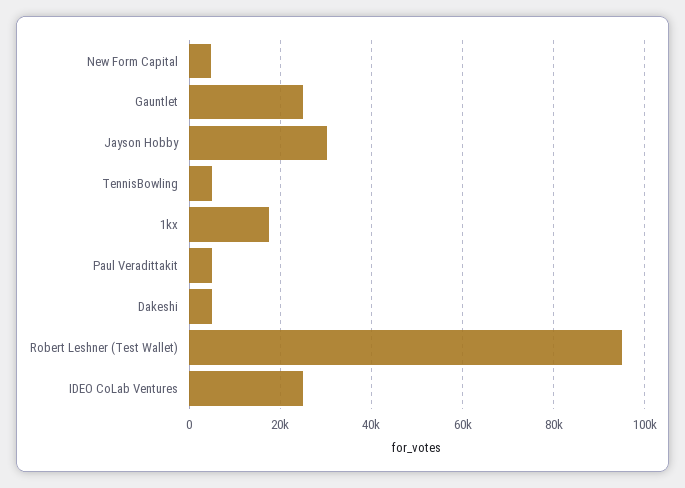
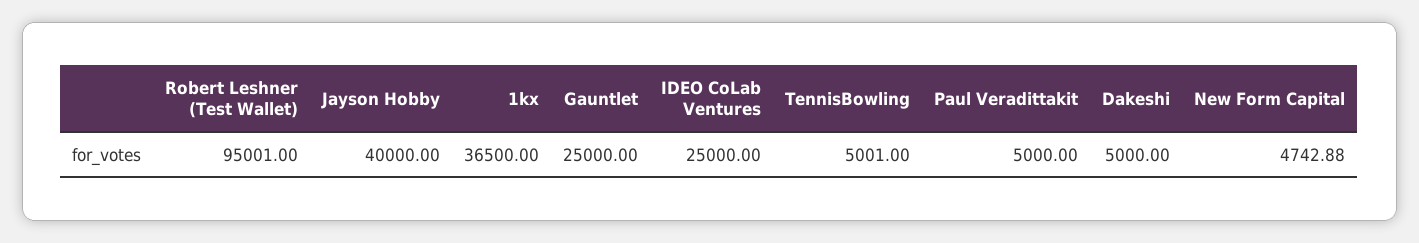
Jayson Hobby: 30000 -> 40000
1kx: 18000 -> 36500

